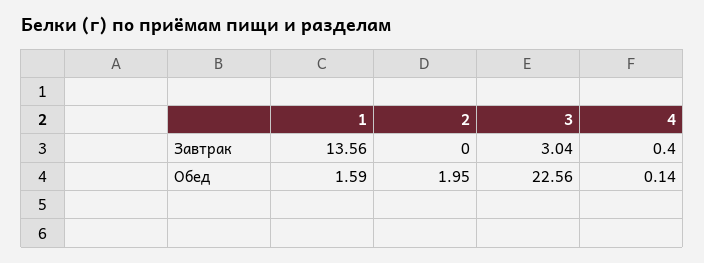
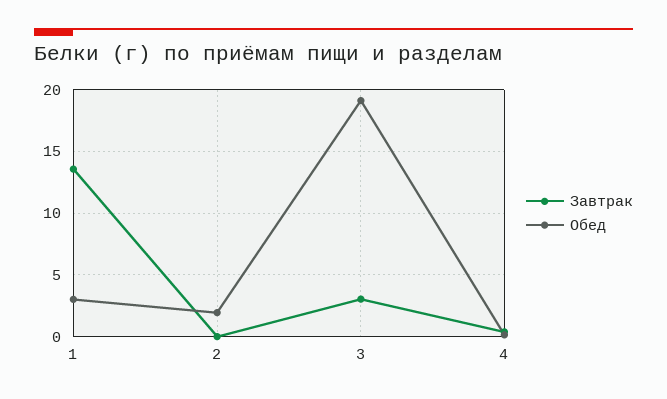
Обед, 1: 1.59 -> 3
Обед, 3: 22.56 -> 19

